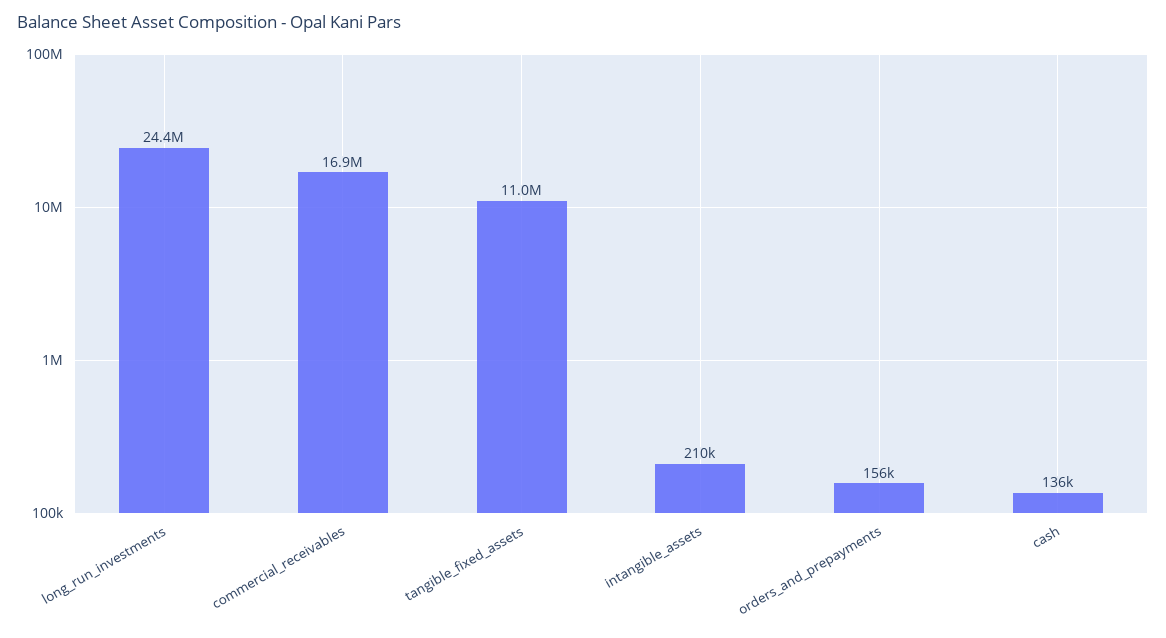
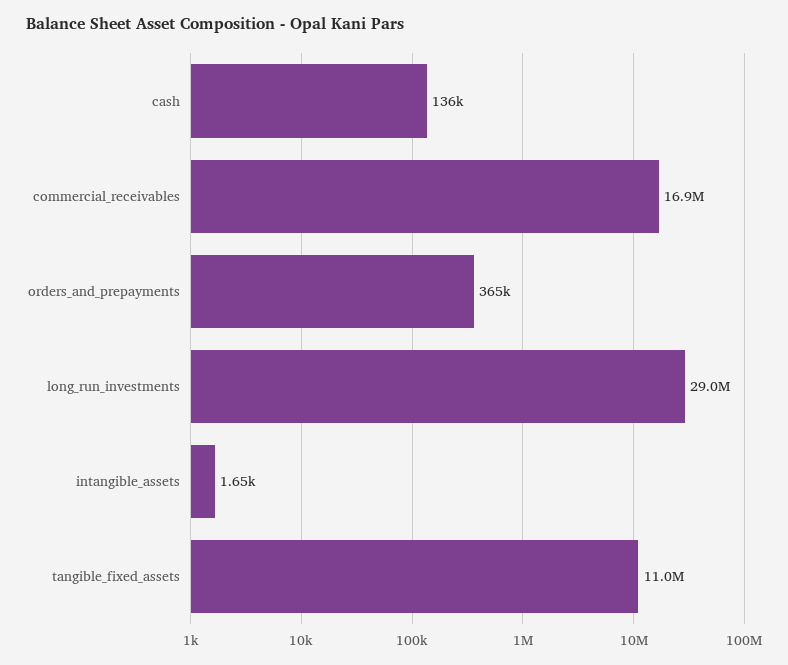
long_run_investments: 24400000 -> 29000000
intangible_assets: 210000 -> 1650
orders_and_prepayments: 156000 -> 365000

